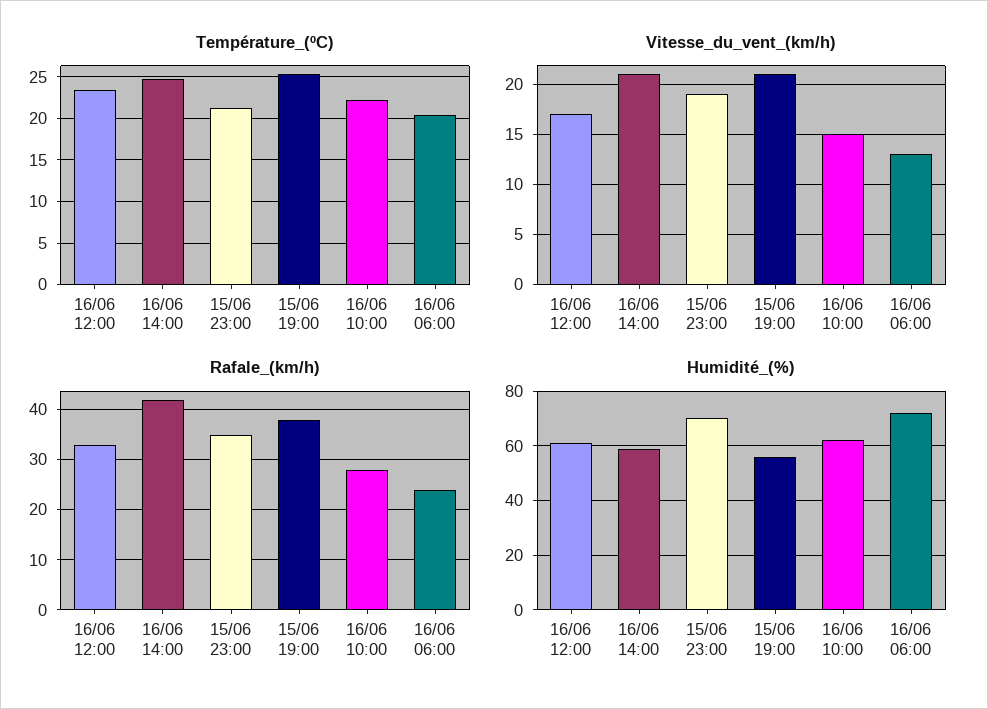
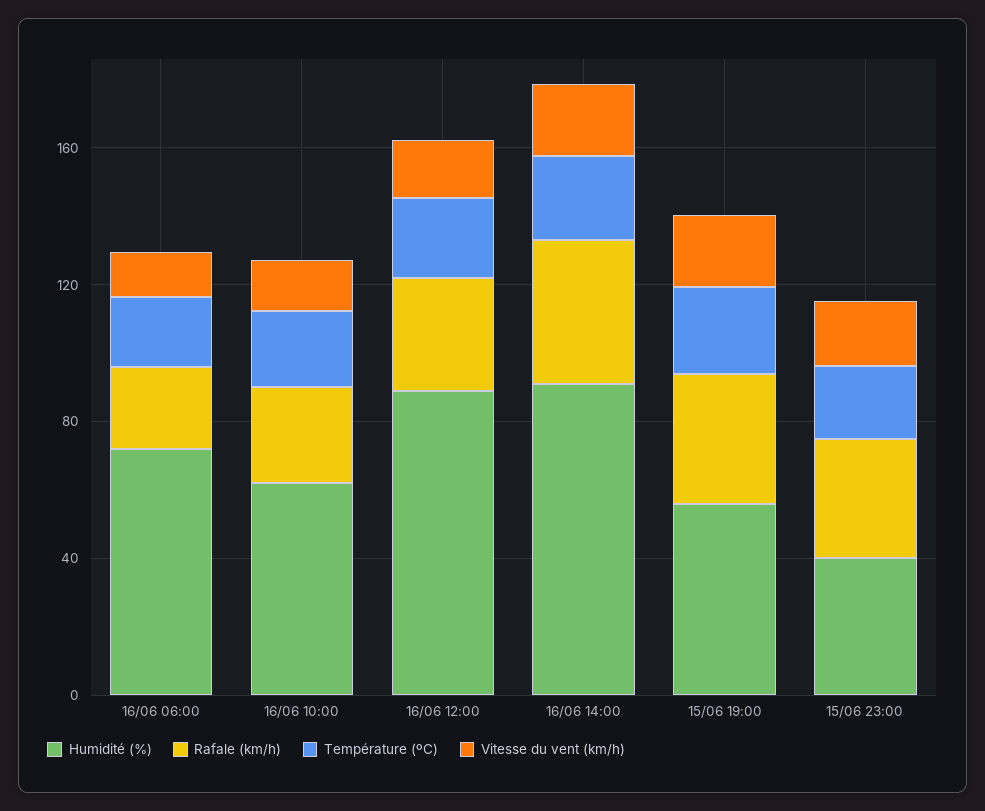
Humidité_(%), 16/06 12:00: 60 -> 90
Humidité_(%), 16/06 14:00: 60 -> 90
Humidité_(%), 15/06 23:00: 70 -> 40

